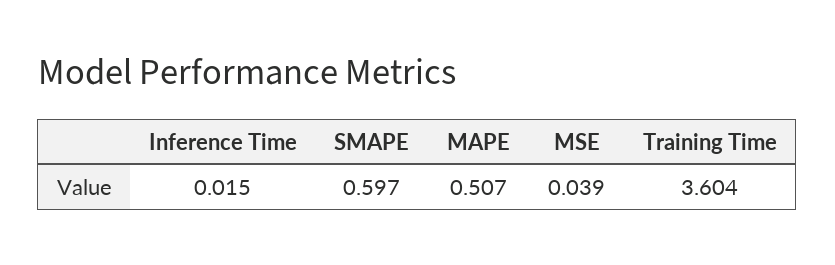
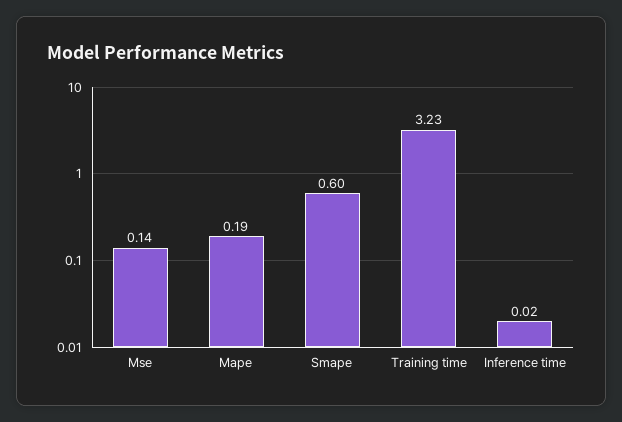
MAPE: 0.507 -> 0.19
MSE: 0.039 -> 0.14
Training Time: 3.604 -> 3.23

